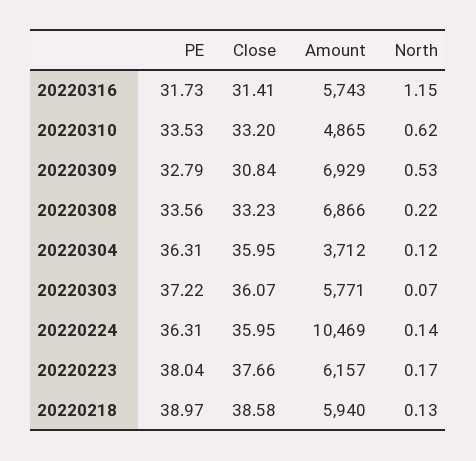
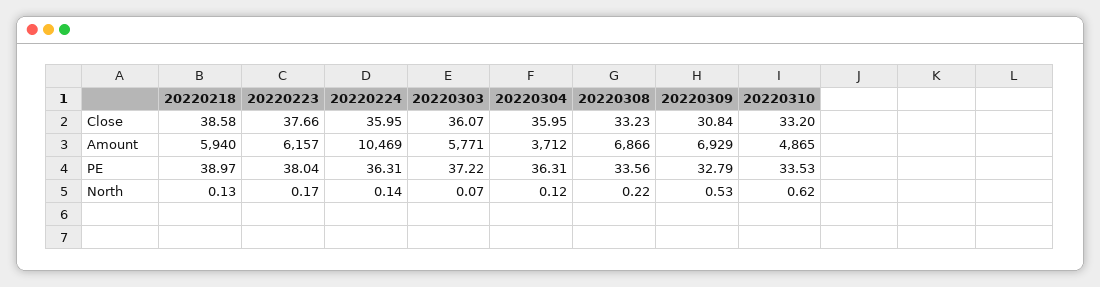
PE, 20220316: 31.73 -> none
Close, 20220316: 31.41 -> none
Amount, 20220316: 5743 -> none
North, 20220316: 1.15 -> none

